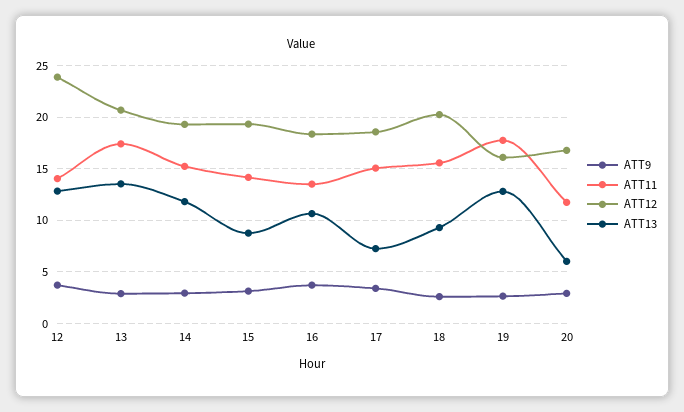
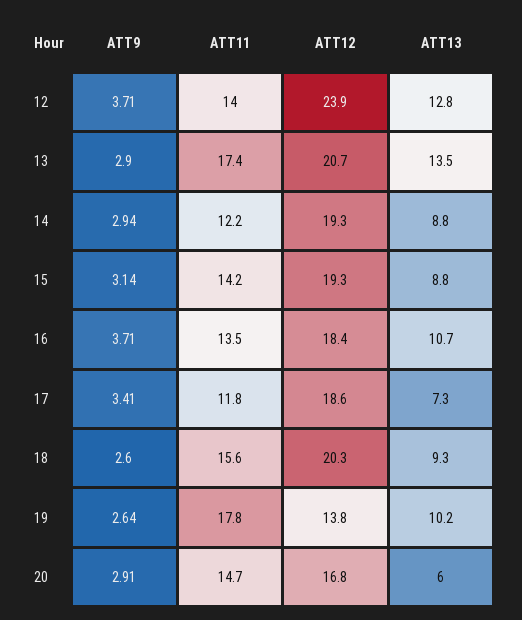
ATT11, 14: 15 -> 12.2
ATT13, 14: 12 -> 8.8
ATT11, 17: 15 -> 11.8
ATT12, 19: 16 -> 13.8
ATT13, 19: 13 -> 10.2
ATT11, 20: 12 -> 14.7

